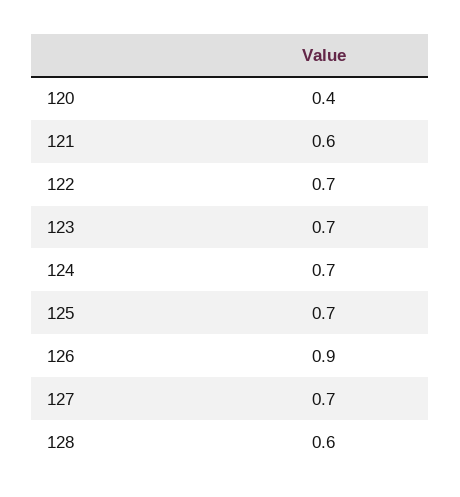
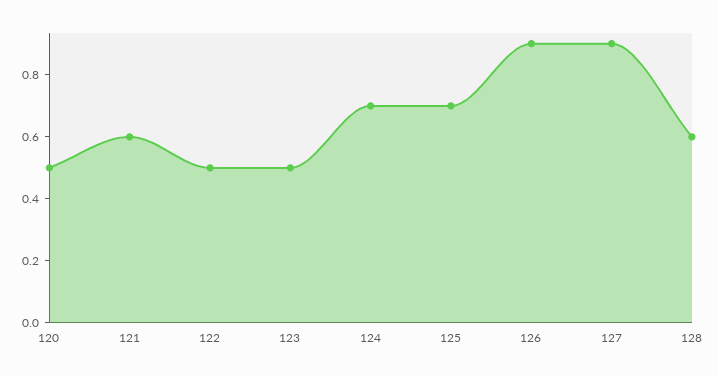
120: 0.4 -> 0.5
122: 0.7 -> 0.5
123: 0.7 -> 0.5
127: 0.7 -> 0.9

